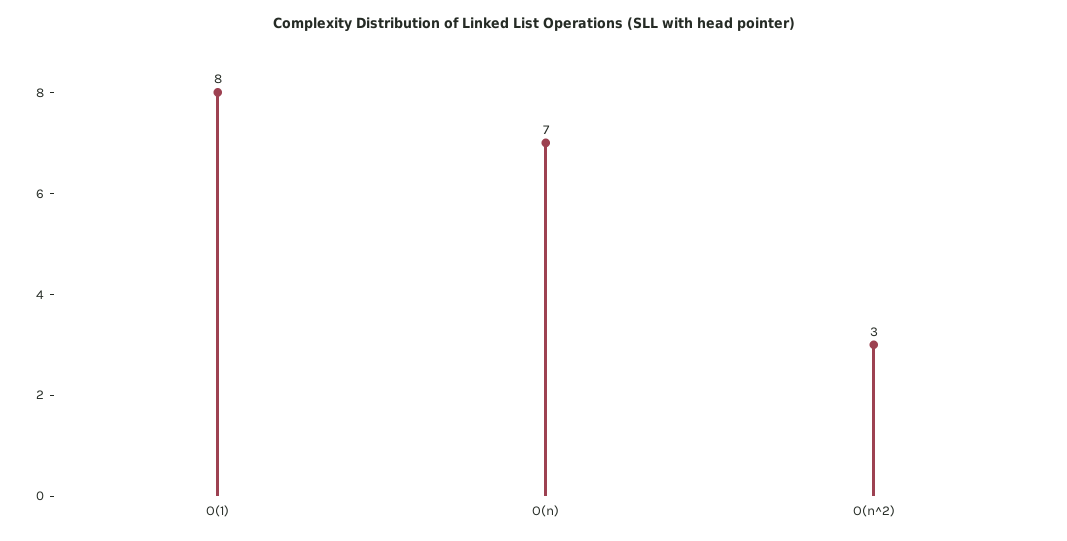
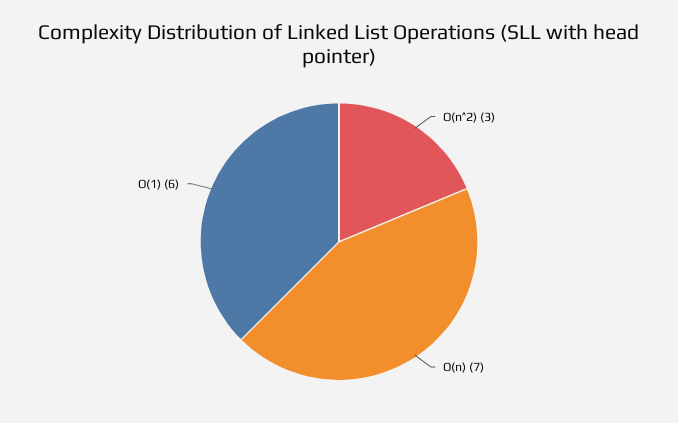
O(1): 8 -> 6

